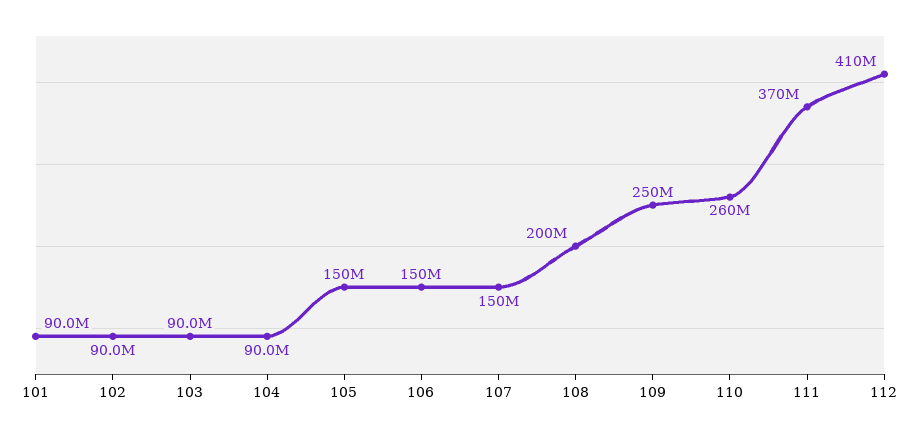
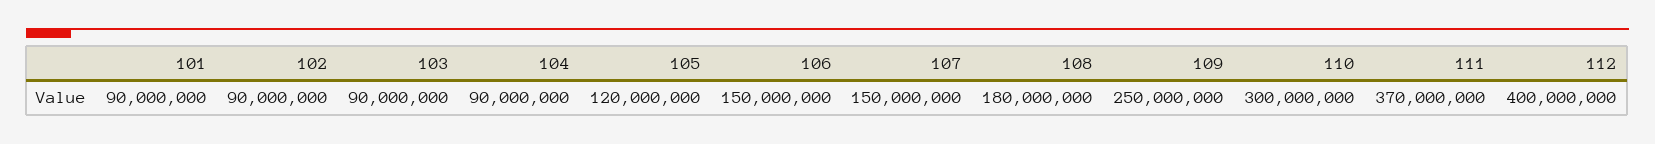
105: 150000000 -> 120000000
108: 200000000 -> 180000000
110: 260000000 -> 300000000
112: 410000000 -> 400000000

